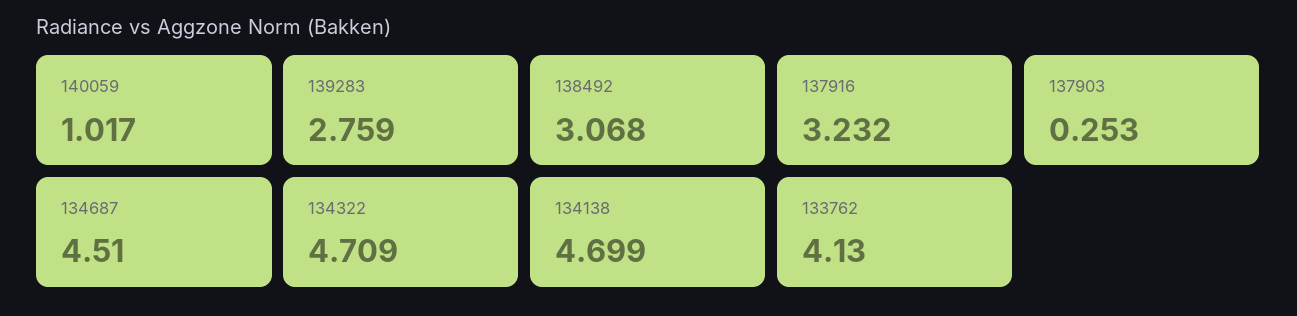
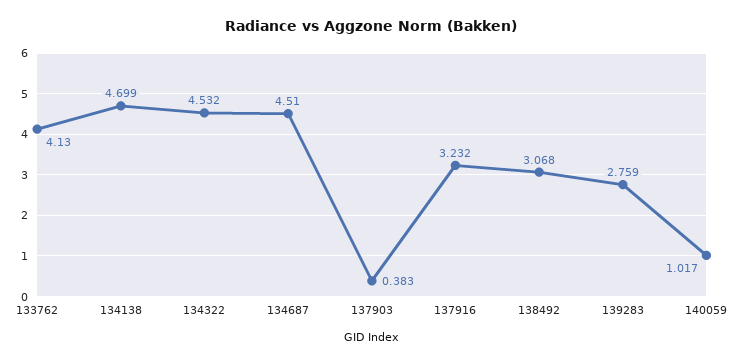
137903: 0.253 -> 0.383
134322: 4.709 -> 4.532

